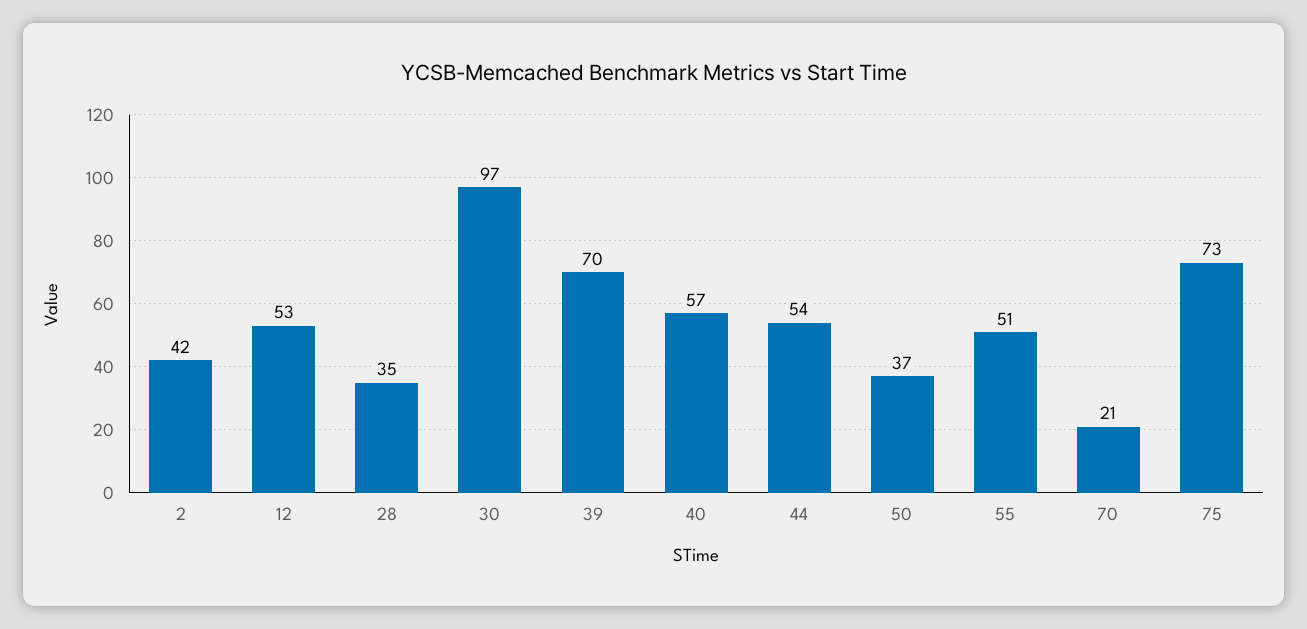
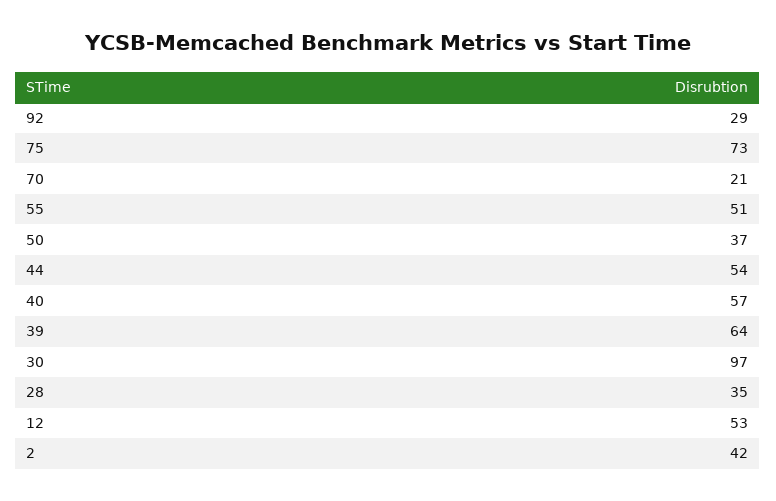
39: 70 -> 64
92: none -> 29

